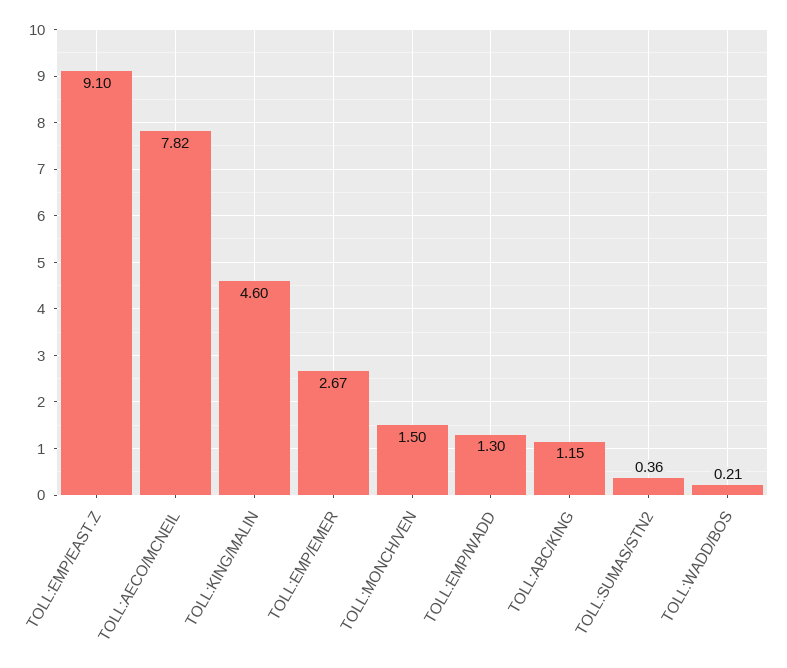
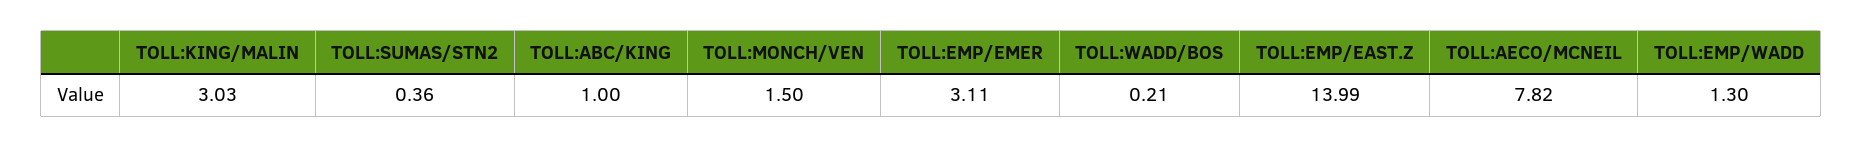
TOLL:EMP/EAST.Z: 9.1 -> 13.99
TOLL:KING/MALIN: 4.6 -> 3.03
TOLL:EMP/EMER: 2.67 -> 3.11
TOLL:ABC/KING: 1.15 -> 1

